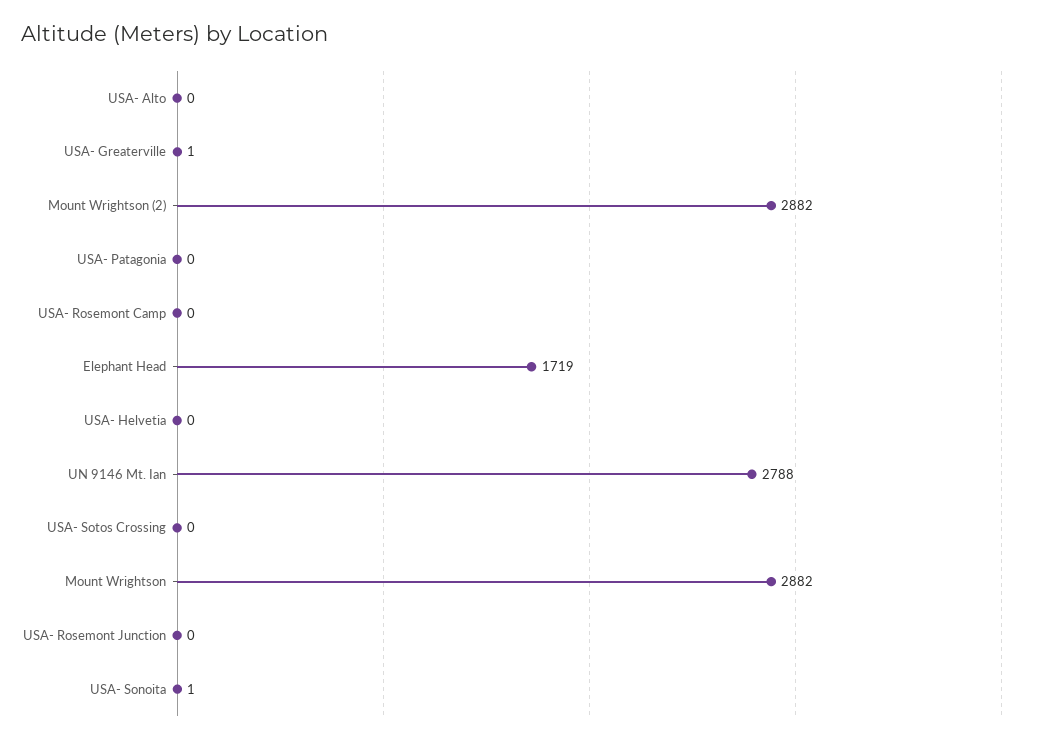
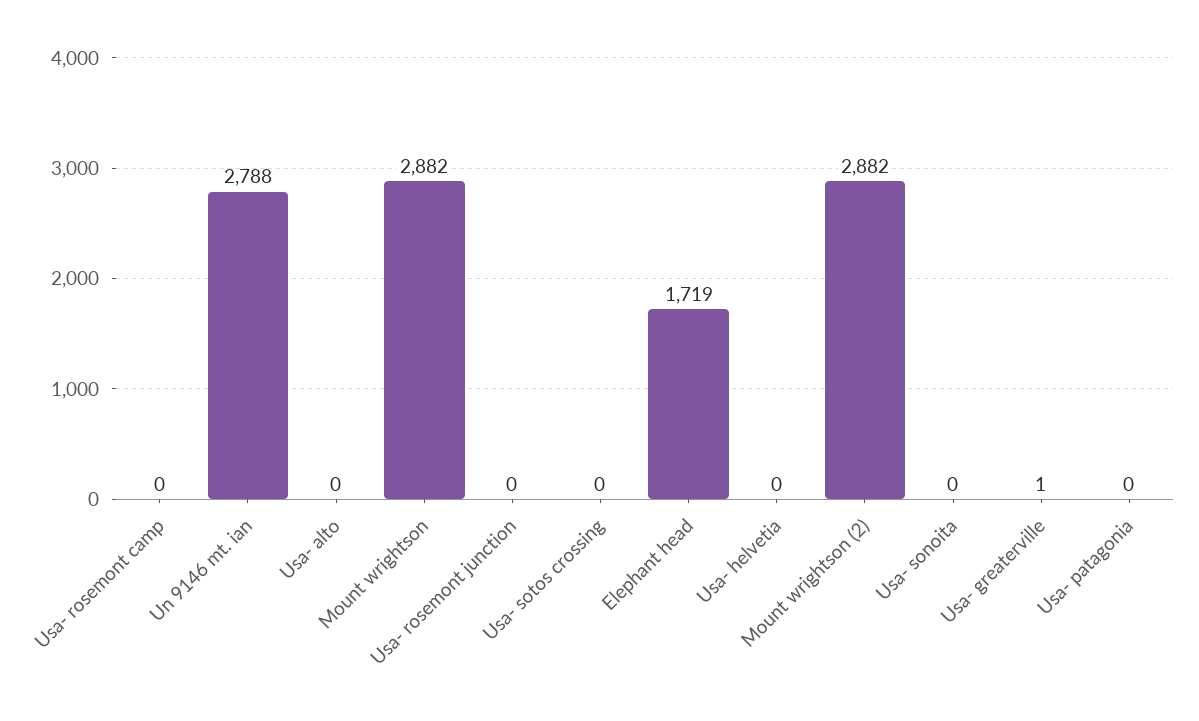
USA- Sonoita: 1 -> 0

